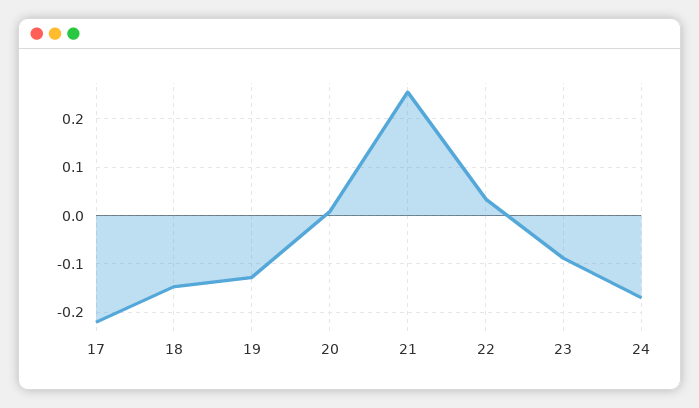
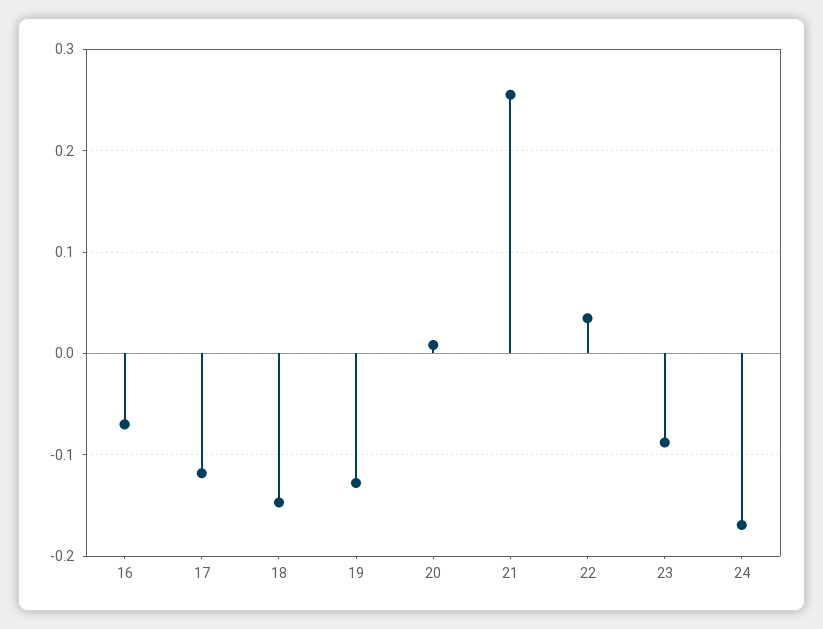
17: -0.22 -> -0.12
16: none -> -0.07

